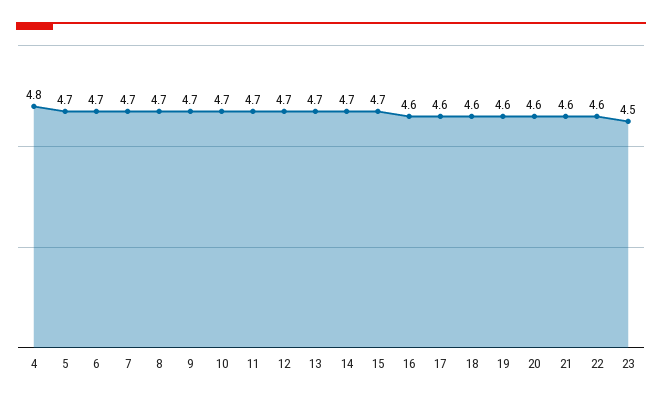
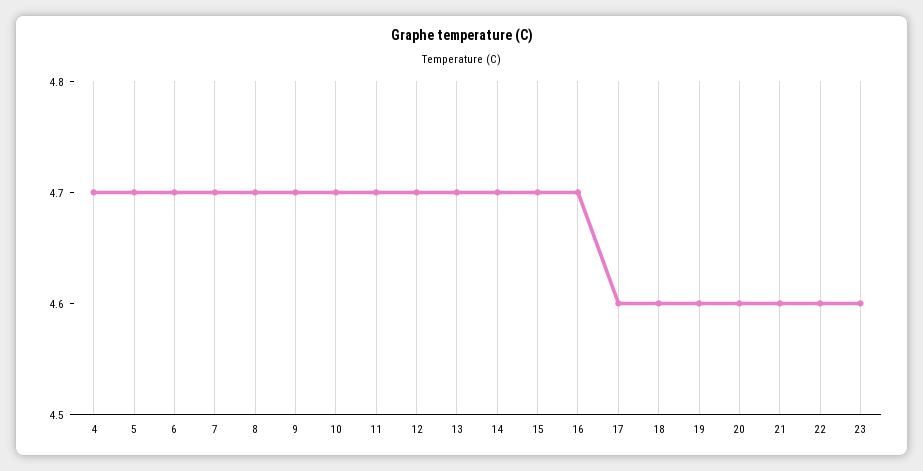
4: 4.8 -> 4.7
16: 4.6 -> 4.7
23: 4.5 -> 4.6

